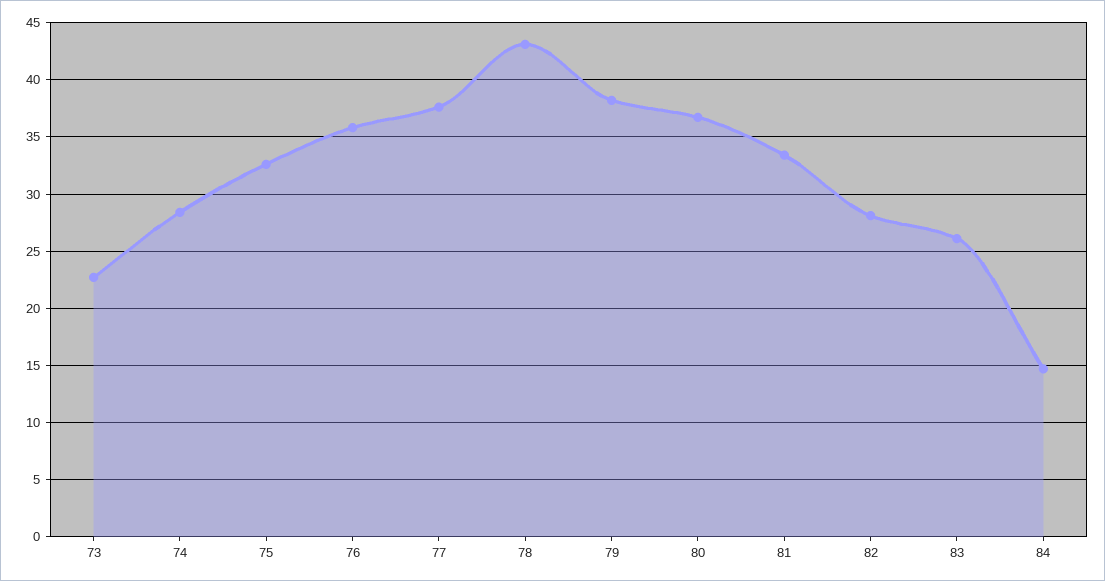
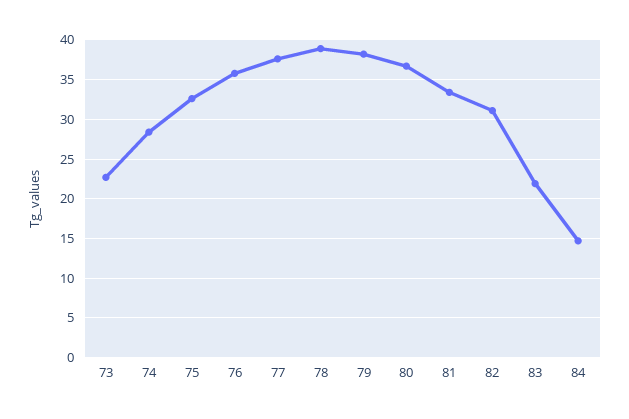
78: 43 -> 39
82: 28 -> 31
83: 26 -> 22

